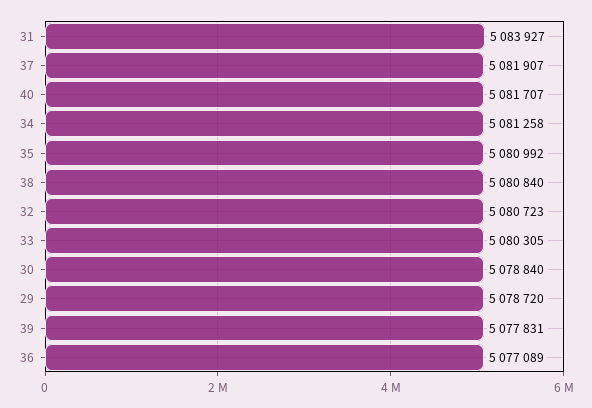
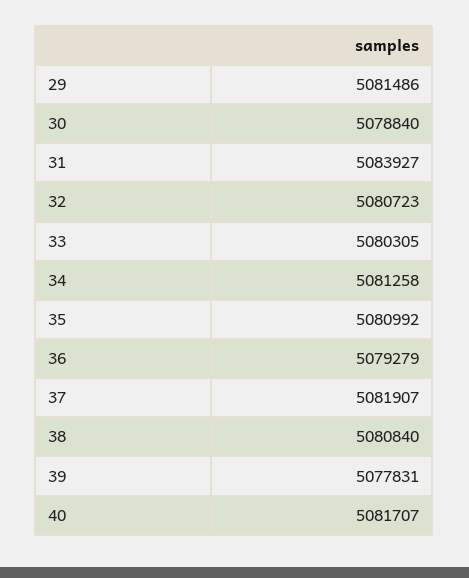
29: 5078720 -> 5081486
36: 5077089 -> 5079279

